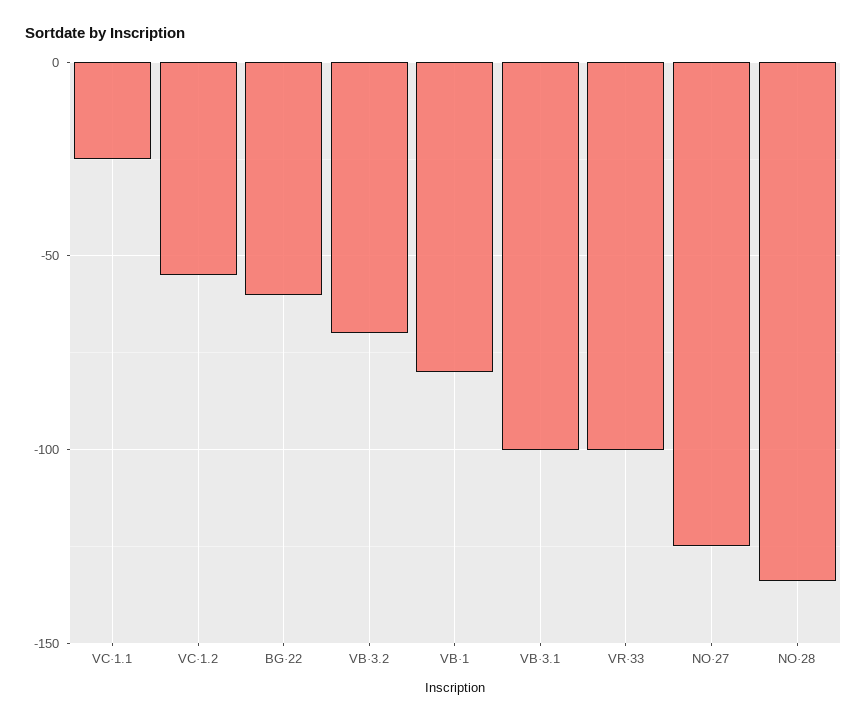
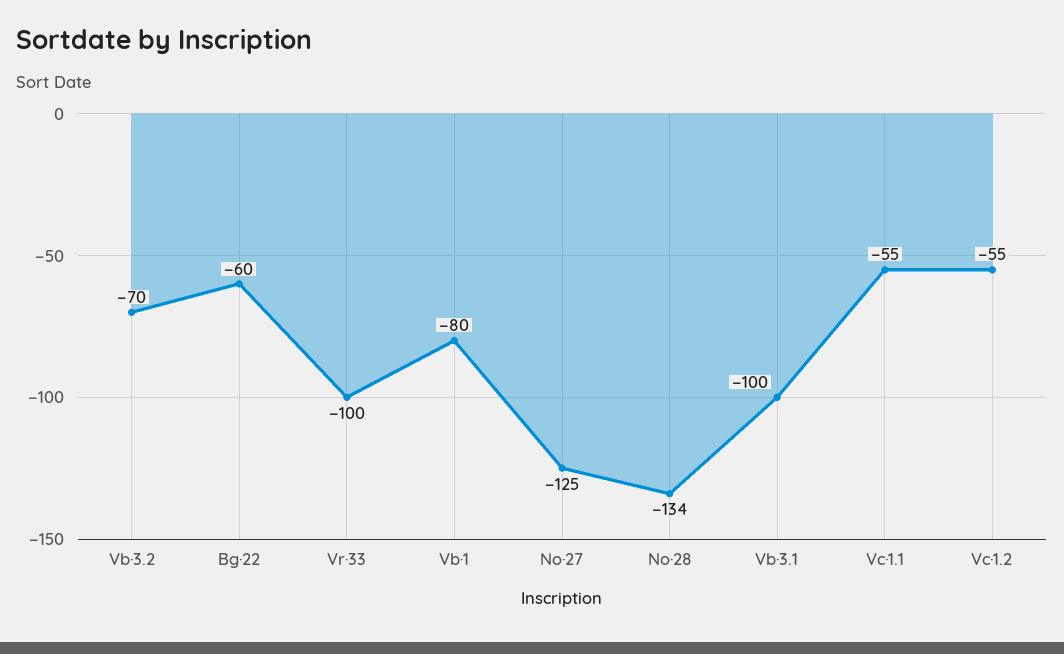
VC·1.1: -25 -> -55

